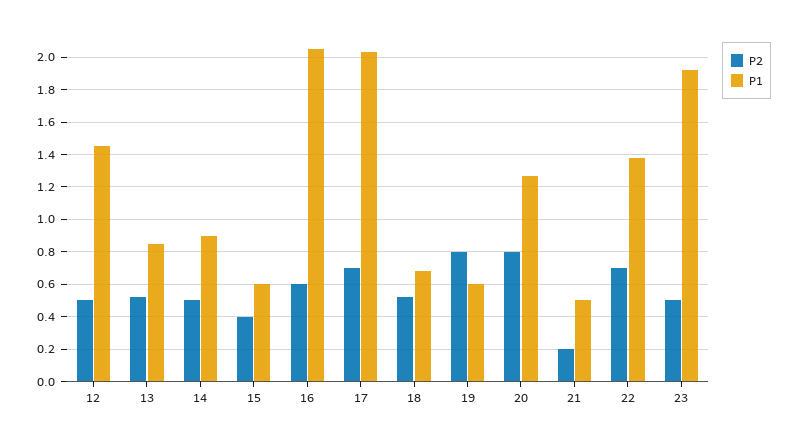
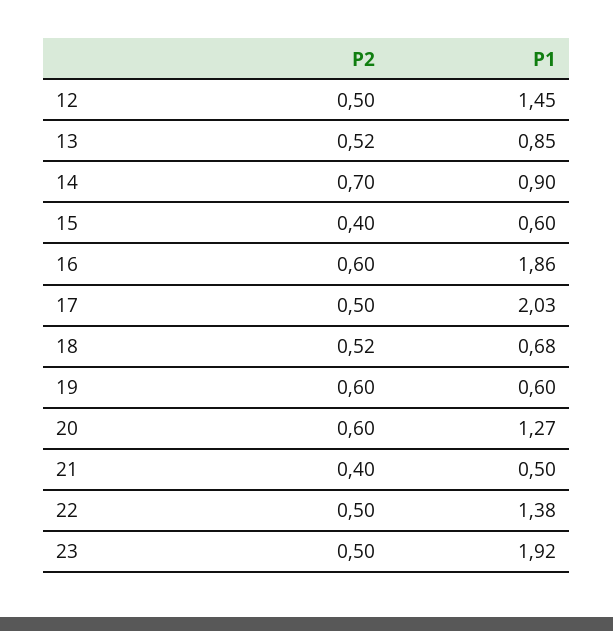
P2, 14: 0.5 -> 0.7
P1, 16: 2.05 -> 1.86
P2, 17: 0.7 -> 0.5
P2, 19: 0.8 -> 0.6
P2, 20: 0.8 -> 0.6
P2, 21: 0.2 -> 0.4
P2, 22: 0.7 -> 0.5

